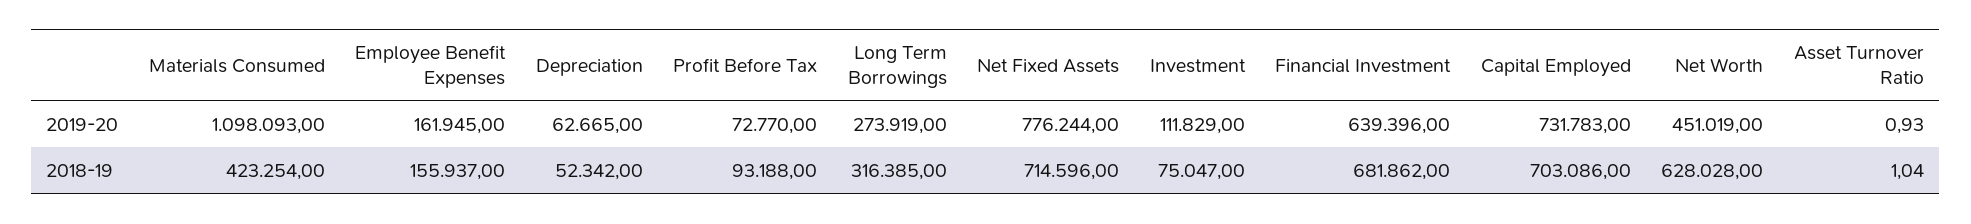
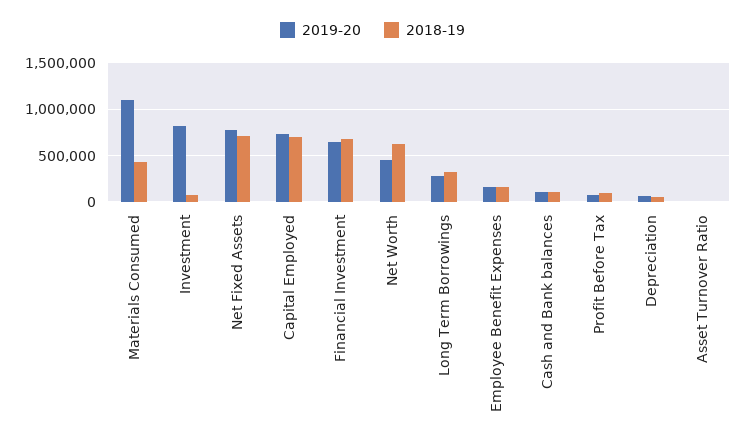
2019-20, Investment: 111829 -> 800000
2019-20, Cash and Bank balances: none -> 100000
2018-19, Cash and Bank balances: none -> 100000

